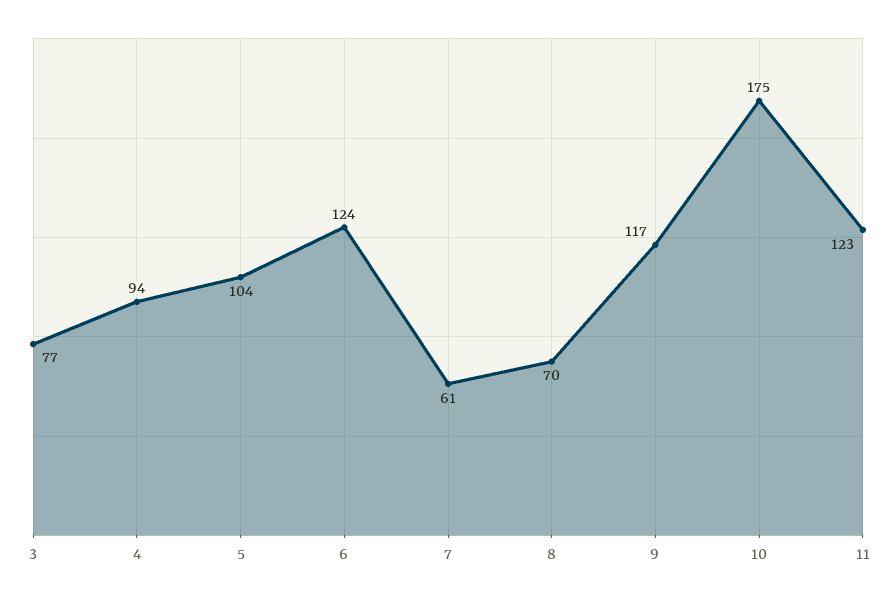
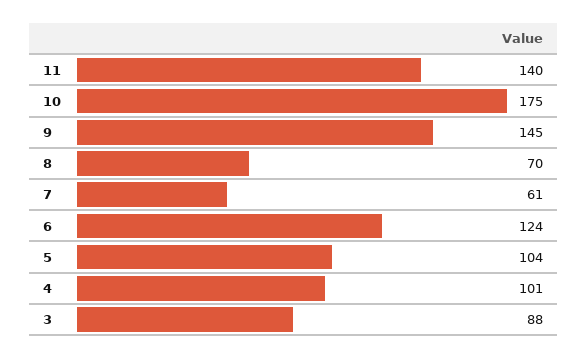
3: 77 -> 88
4: 94 -> 101
9: 117 -> 145
11: 123 -> 140

